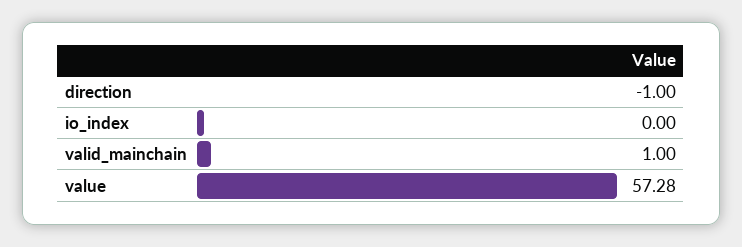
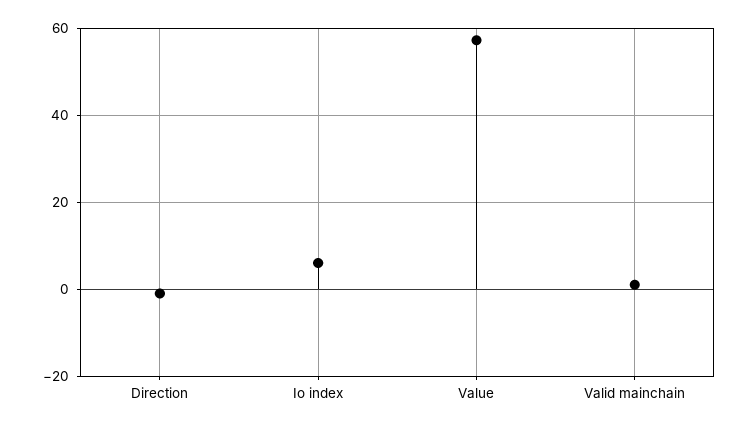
io_index: 0 -> 6

